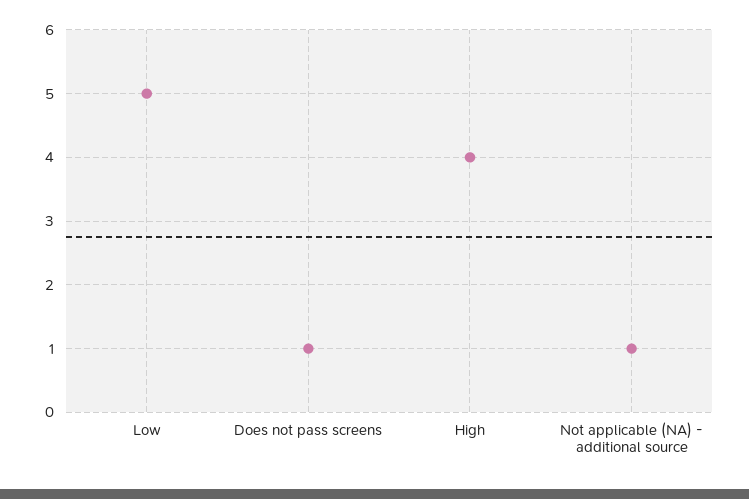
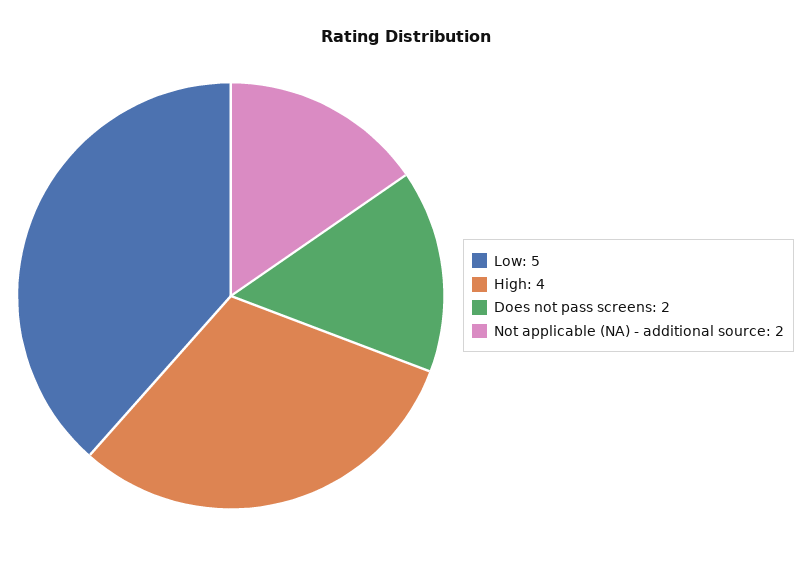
Does not pass screens: 1 -> 2
Not applicable (NA) - additional source: 1 -> 2

